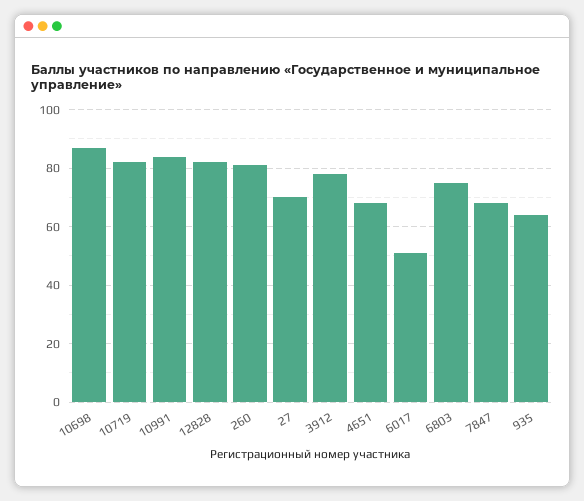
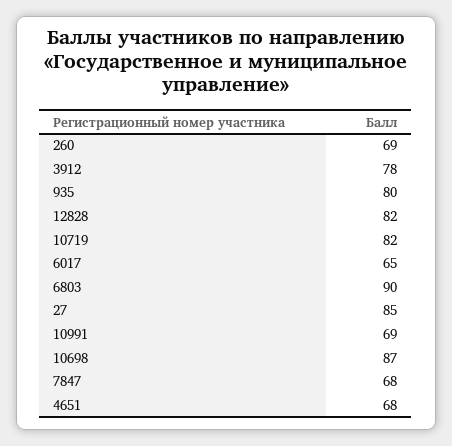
10991: 85 -> 69
260: 80 -> 69
27: 70 -> 85
6017: 50 -> 65
6803: 75 -> 90
935: 65 -> 80

